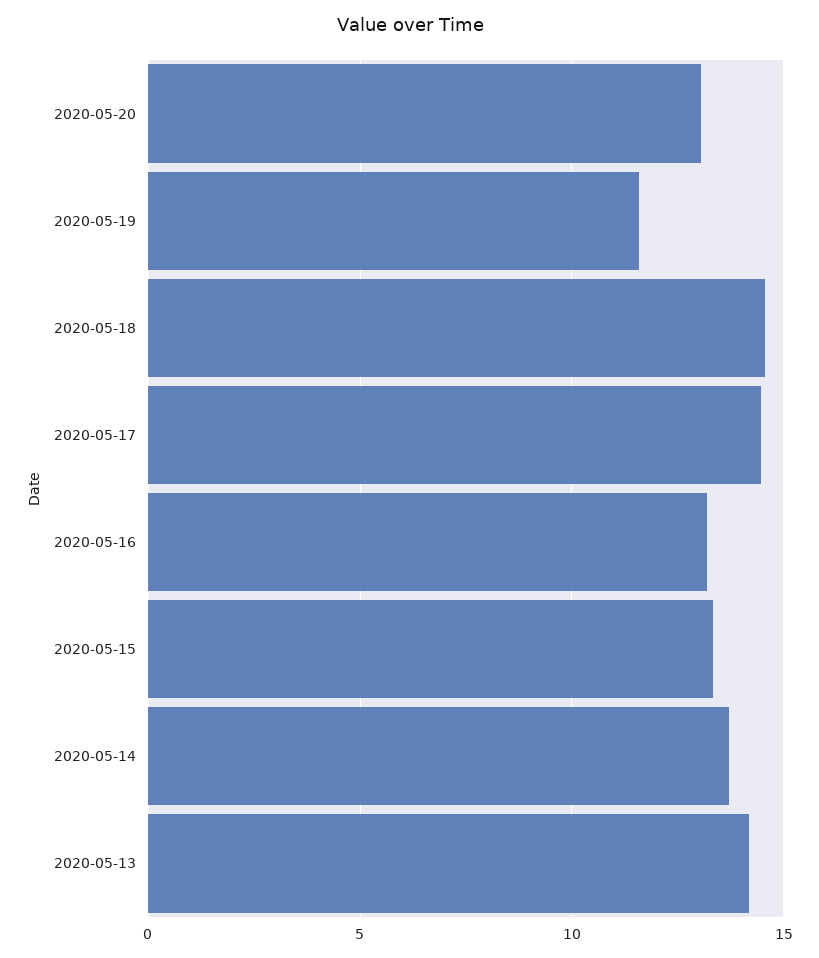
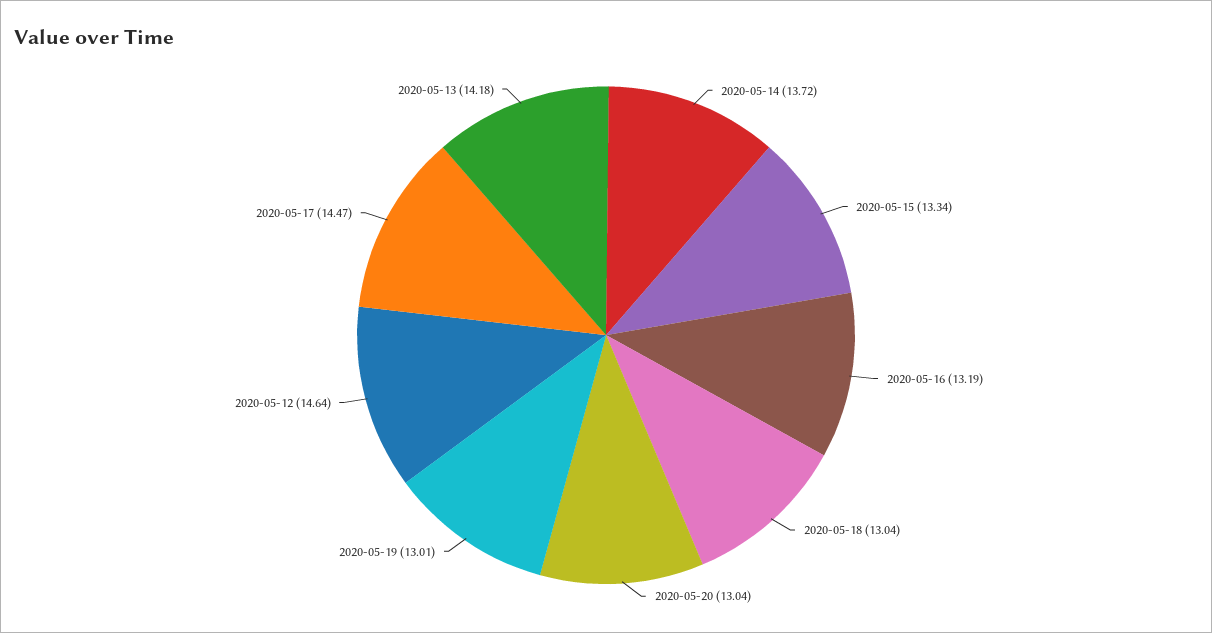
2020-05-19: 11.5 -> 13.01
2020-05-18: 14.5 -> 13.04
2020-05-12: none -> 14.64

